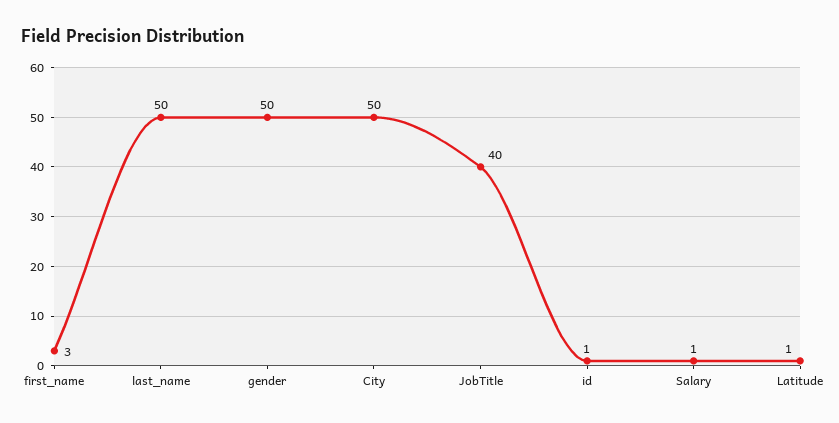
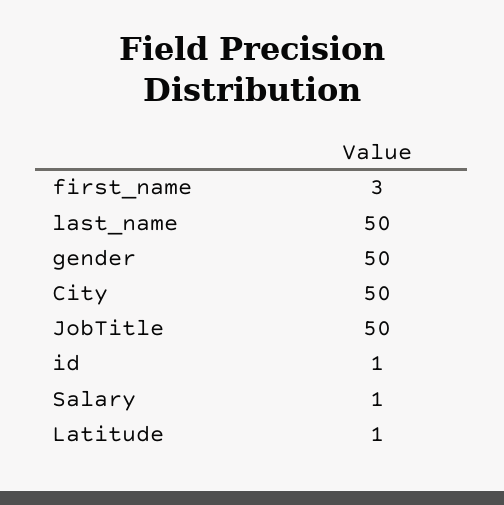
JobTitle: 40 -> 50

